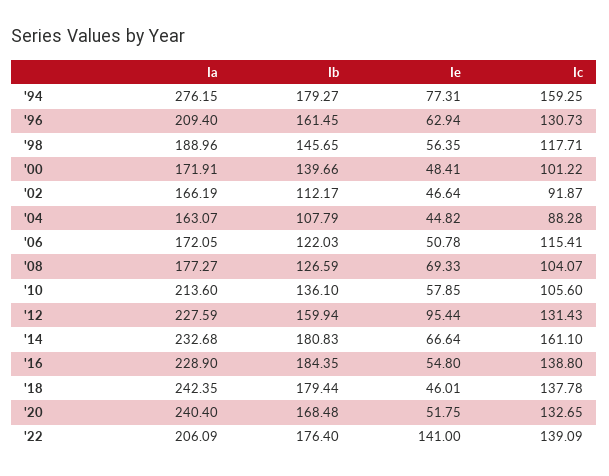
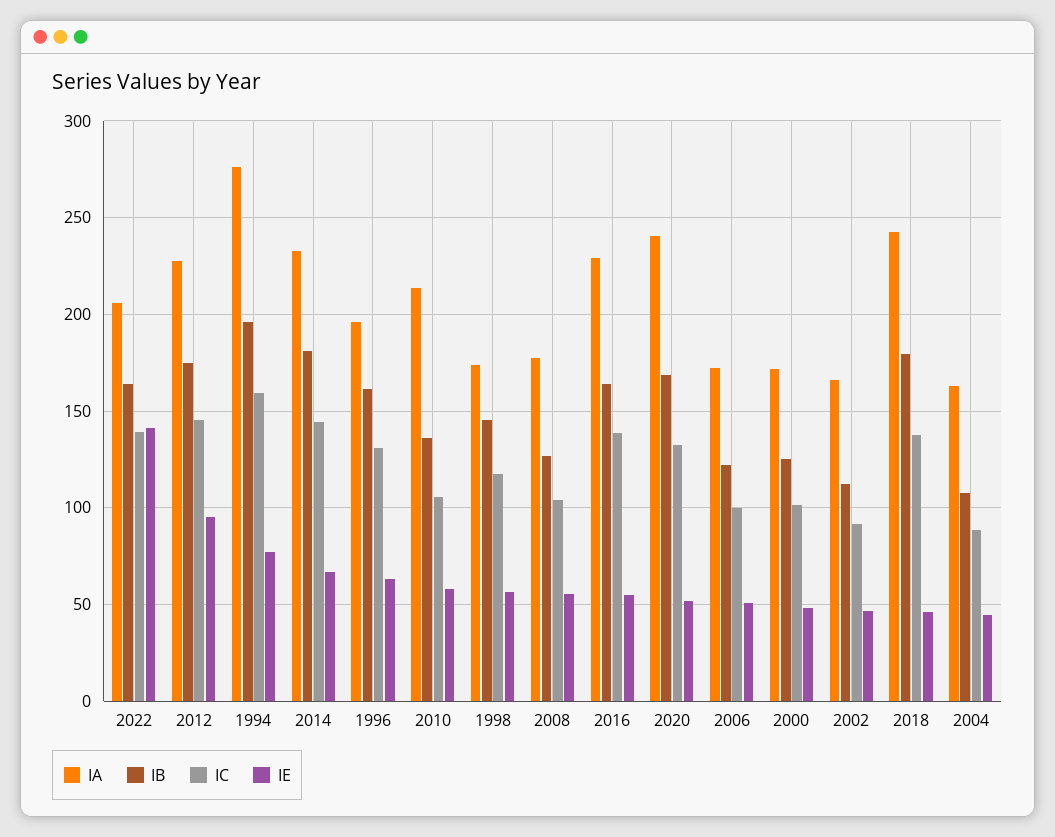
Ib, '94: 179.27 -> 195
Ia, '96: 209.4 -> 195
Ia, '98: 188.96 -> 175
Ib, '00: 139.66 -> 125
Ic, '06: 115.41 -> 100
Ie, '08: 69.33 -> 55
Ib, '12: 159.94 -> 175
Ic, '12: 131.43 -> 145
Ic, '14: 161.1 -> 145
Ib, '16: 184.35 -> 165
Ib, '22: 176.4 -> 165

